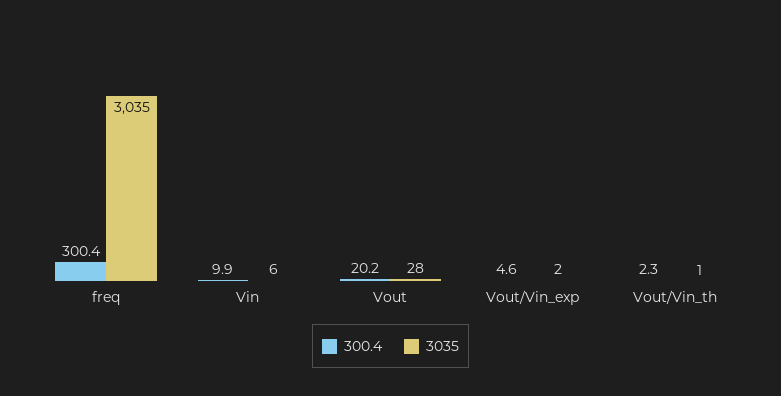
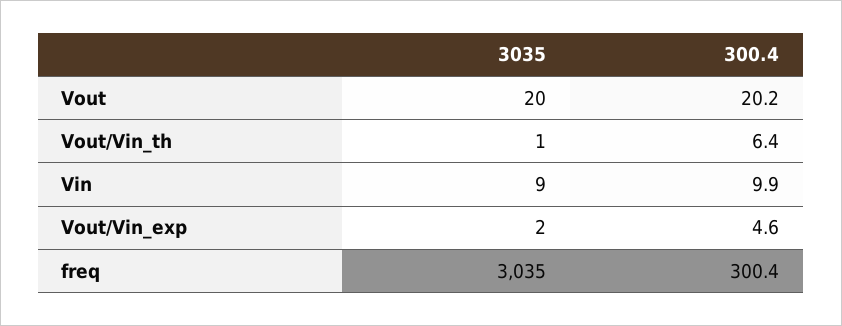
3035, Vin: 6 -> 9
3035, Vout: 28 -> 20
300.4, Vout/Vin_th: 2.3 -> 6.4

